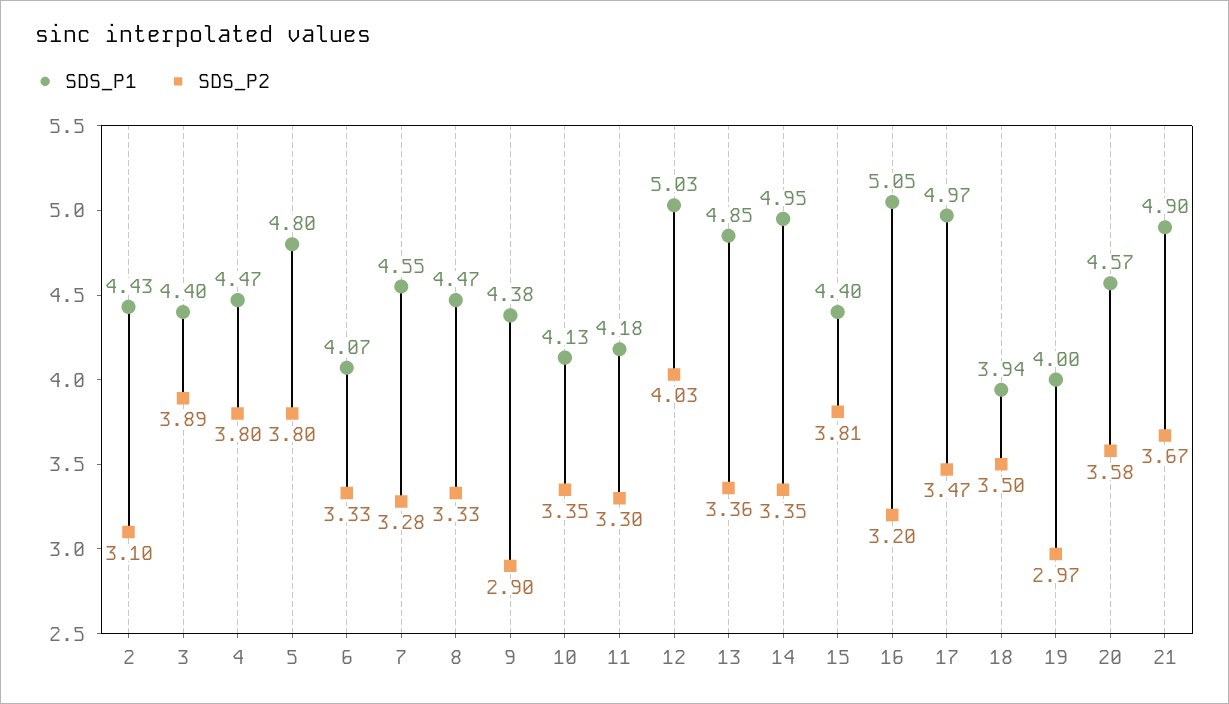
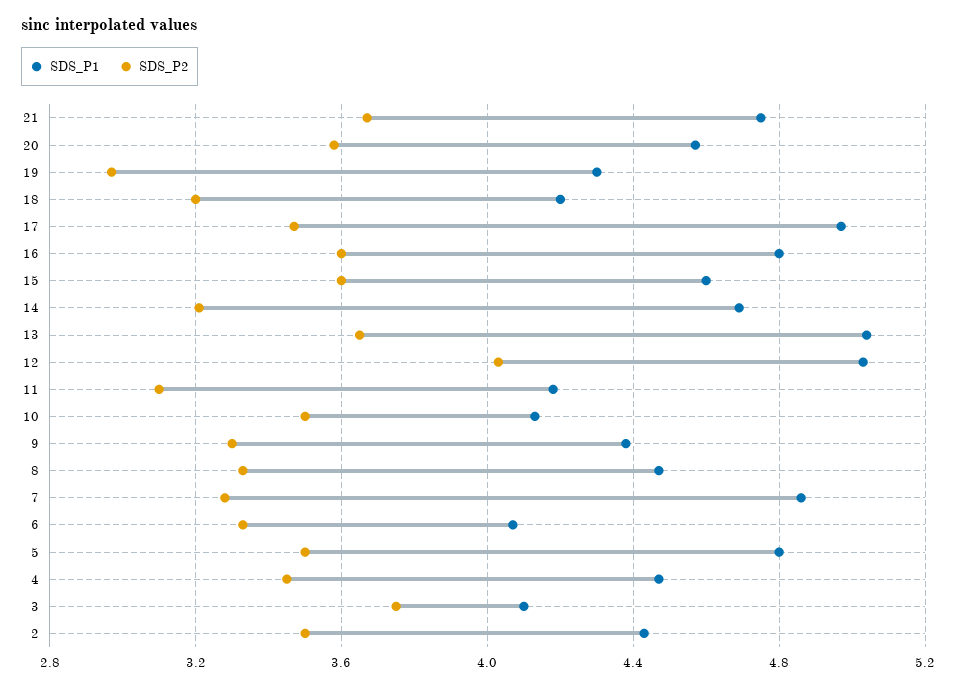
SDS_P2, 2: 3.1 -> 3.5
SDS_P1, 3: 4.4 -> 4.1
SDS_P2, 3: 3.89 -> 3.75
SDS_P2, 4: 3.8 -> 3.45
SDS_P2, 5: 3.8 -> 3.5
SDS_P1, 7: 4.55 -> 4.85
SDS_P2, 9: 2.9 -> 3.3
SDS_P2, 10: 3.35 -> 3.5
SDS_P2, 11: 3.3 -> 3.1
SDS_P1, 13: 4.85 -> 5.05
SDS_P2, 13: 3.36 -> 3.65
SDS_P1, 14: 4.95 -> 4.7
SDS_P2, 14: 3.35 -> 3.2
SDS_P1, 15: 4.4 -> 4.6
SDS_P2, 15: 3.81 -> 3.6
SDS_P1, 16: 5.05 -> 4.8
SDS_P2, 16: 3.2 -> 3.6
SDS_P1, 18: 3.94 -> 4.2
SDS_P2, 18: 3.5 -> 3.2
SDS_P1, 19: 4 -> 4.3
SDS_P1, 21: 4.9 -> 4.75

